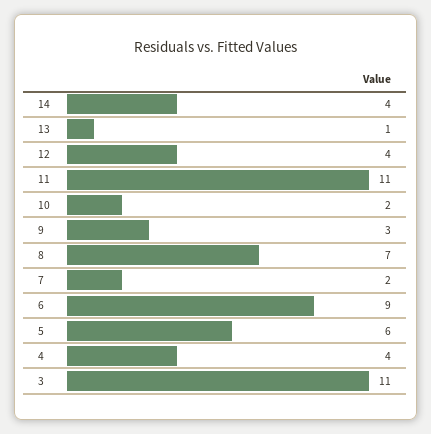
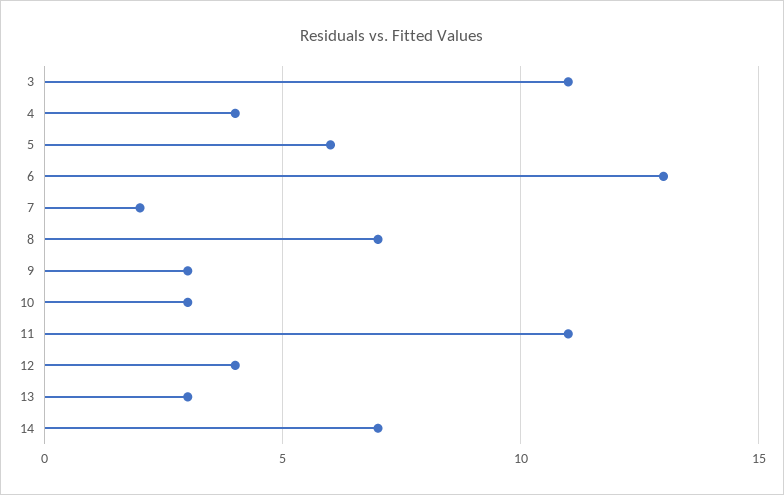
14: 4 -> 7
13: 1 -> 3
10: 2 -> 3
6: 9 -> 13

